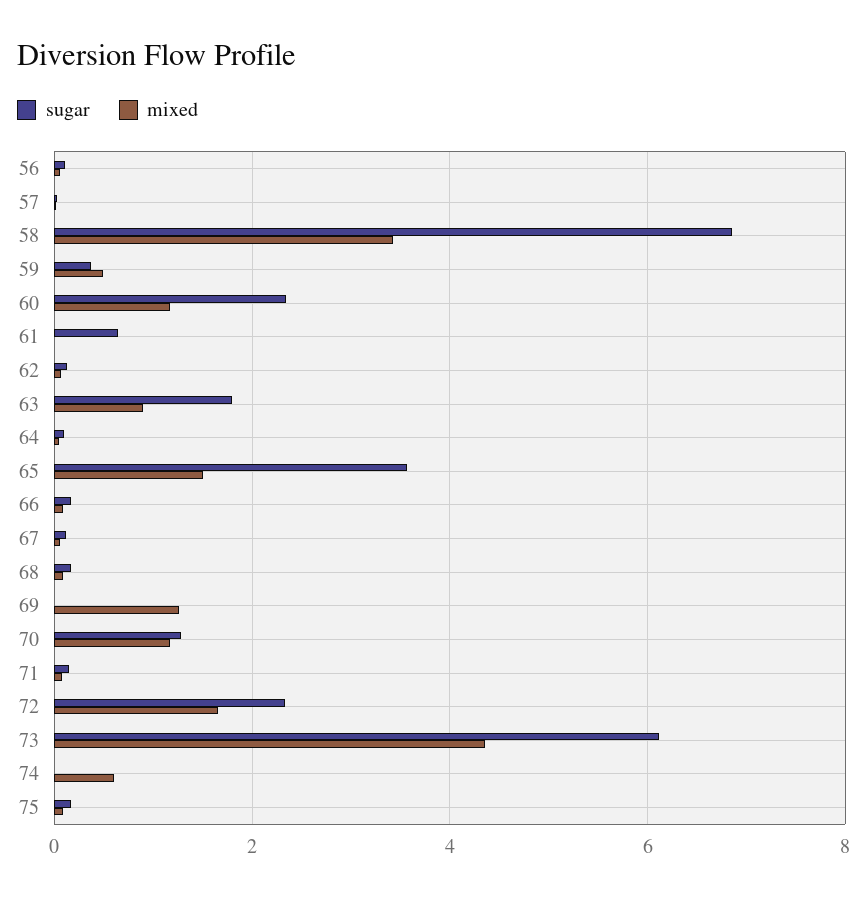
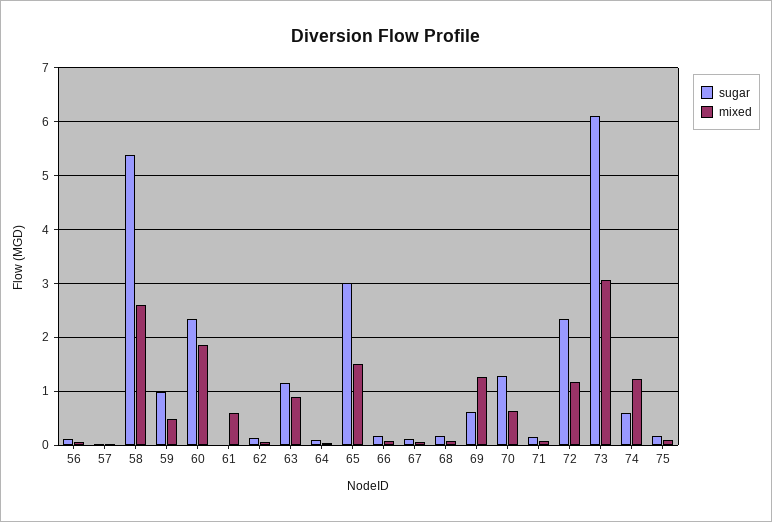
sugar, 58: 6.8 -> 5.4
mixed, 58: 3.4 -> 2.6
sugar, 59: 0.4 -> 1
mixed, 60: 1.2 -> 1.8
sugar, 61: 0.6 -> 0
mixed, 61: 0 -> 0.6
sugar, 63: 1.8 -> 1.2
sugar, 65: 3.6 -> 3
sugar, 69: 0 -> 0.6
mixed, 70: 1.2 -> 0.6
mixed, 72: 1.6 -> 1.2
mixed, 73: 4.4 -> 3
sugar, 74: 0 -> 0.6
mixed, 74: 0.6 -> 1.2

